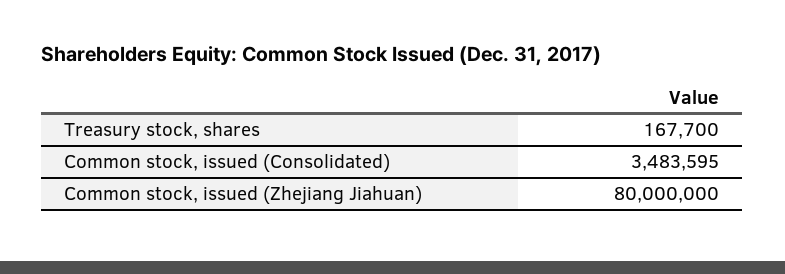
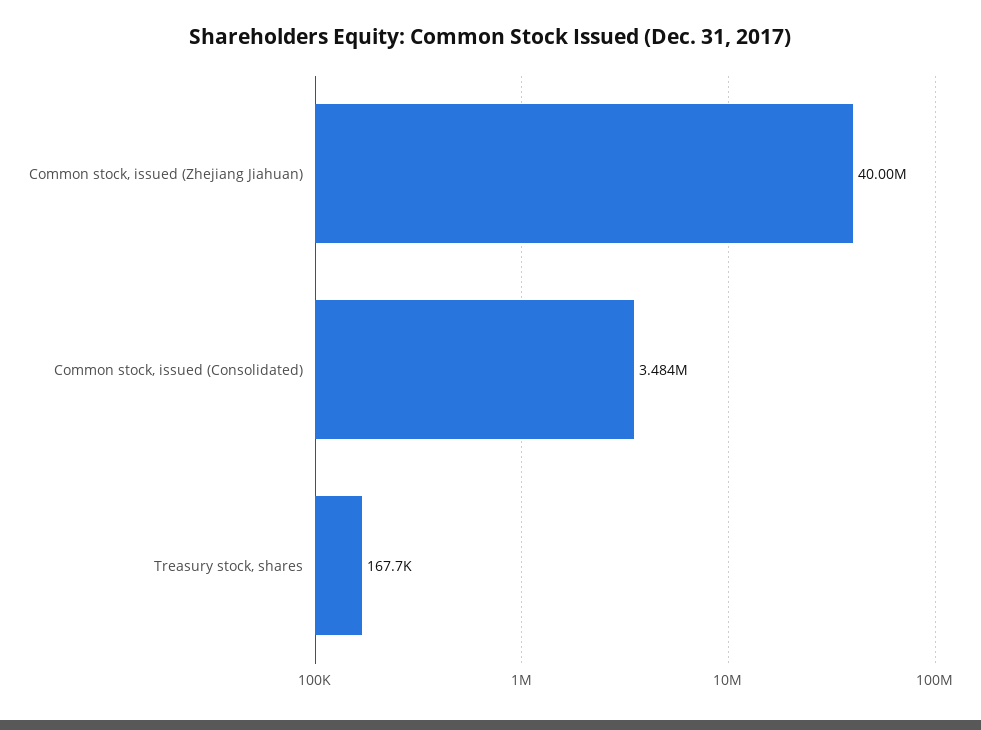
Common stock, issued (Zhejiang Jiahuan): 80000000 -> 40000000

